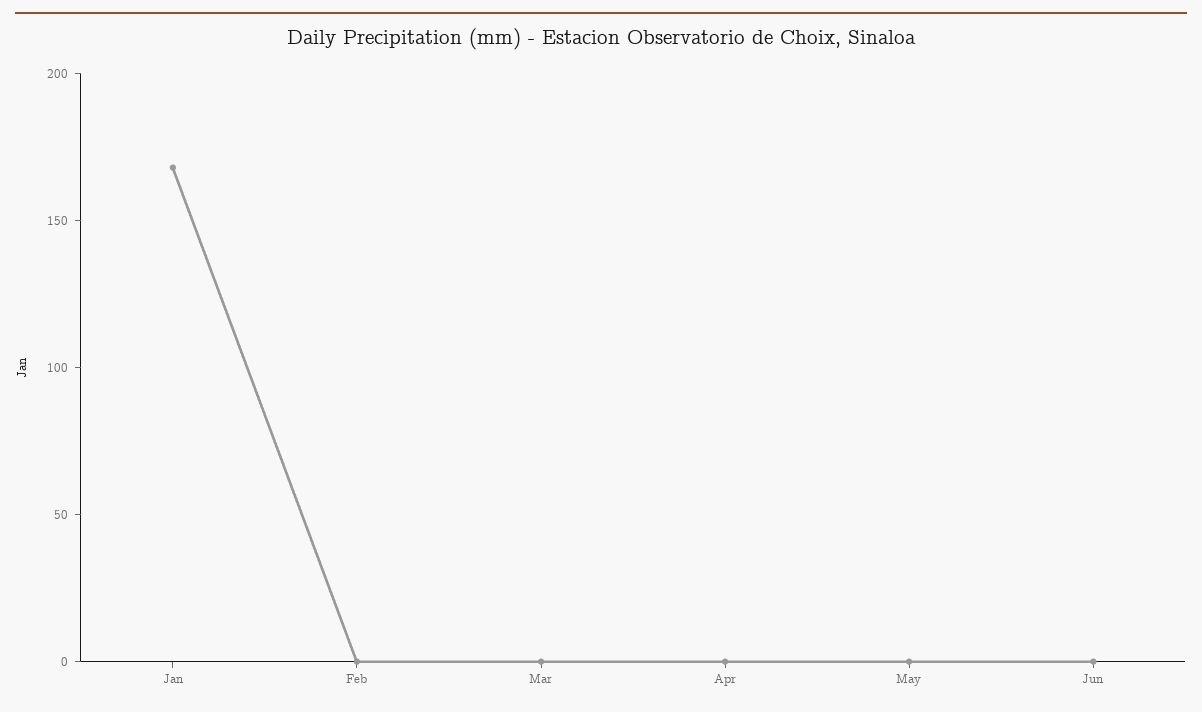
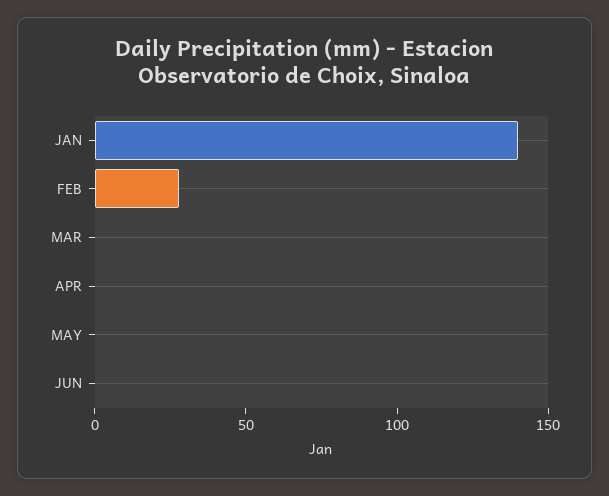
Jan: 170 -> 140
Feb: 0 -> 30

